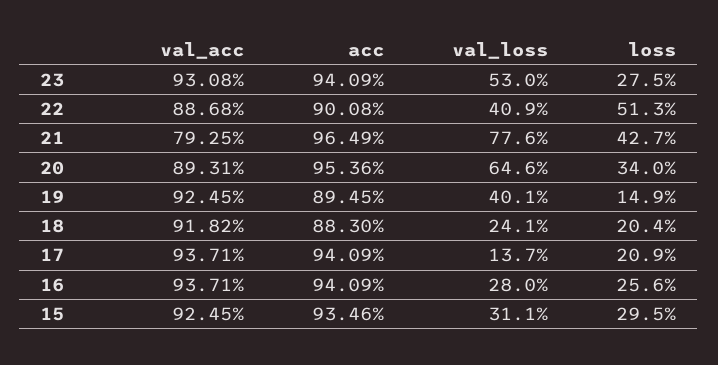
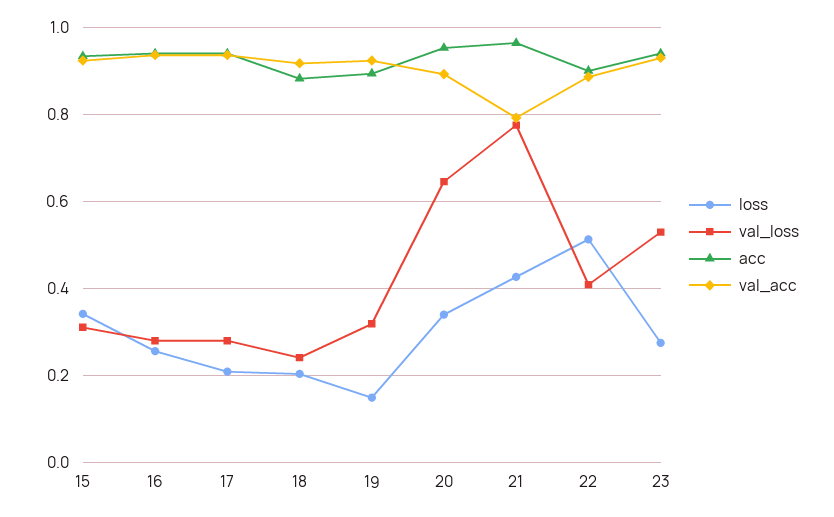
val_loss, 19: 0.401 -> 0.32
val_loss, 17: 0.137 -> 0.28
loss, 15: 0.295 -> 0.34

